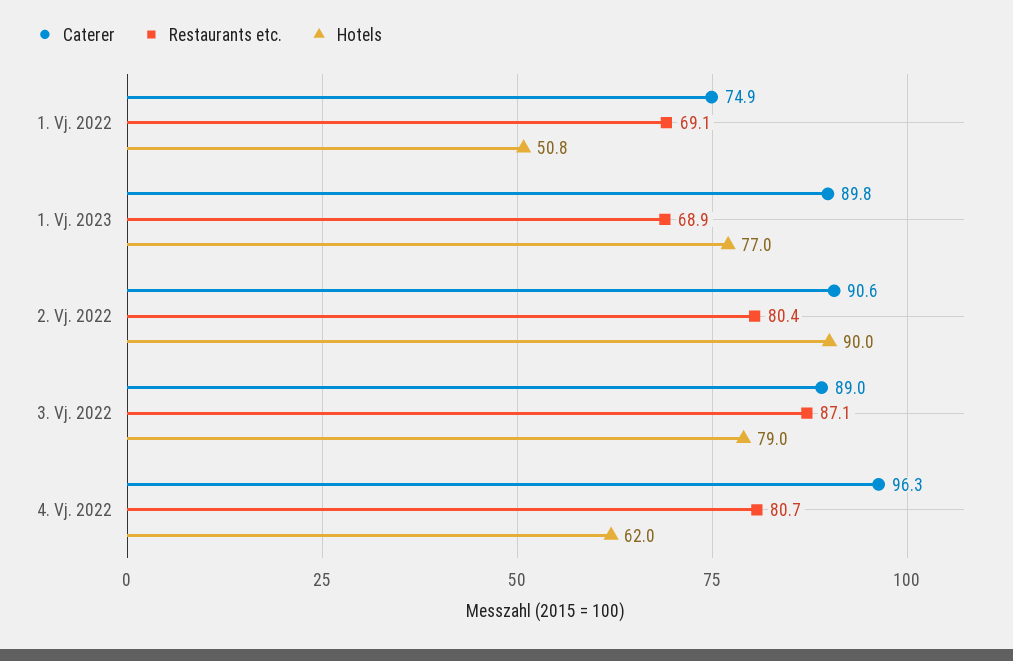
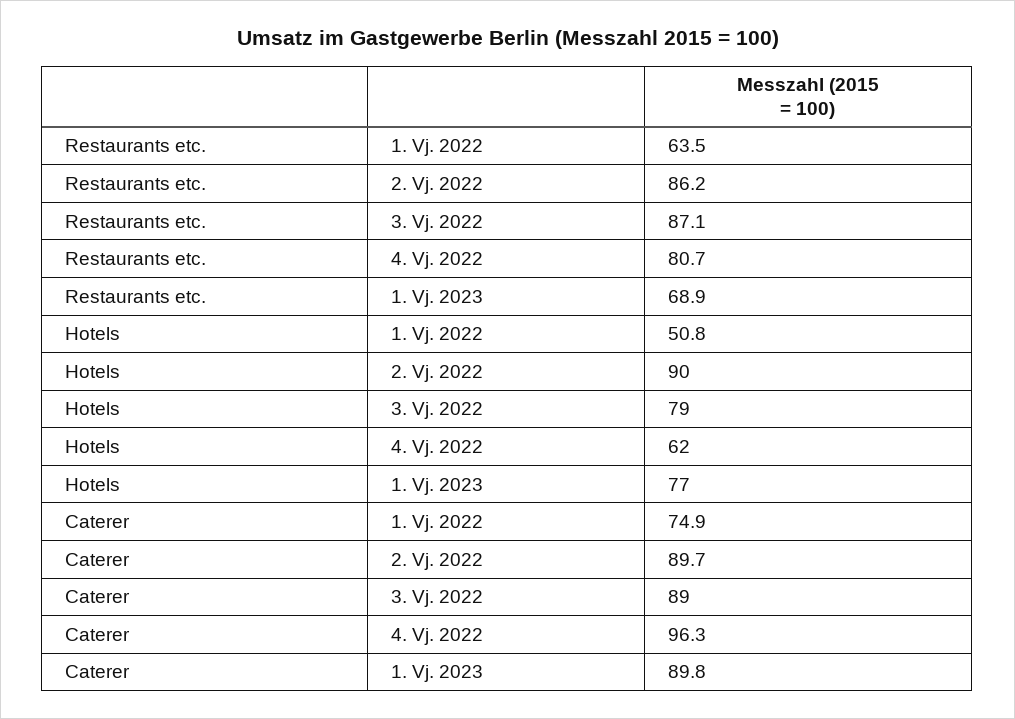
Restaurants etc., 1. Vj. 2022: 69.1 -> 63.5
Caterer, 2. Vj. 2022: 90.6 -> 89.7
Restaurants etc., 2. Vj. 2022: 80.4 -> 86.2

